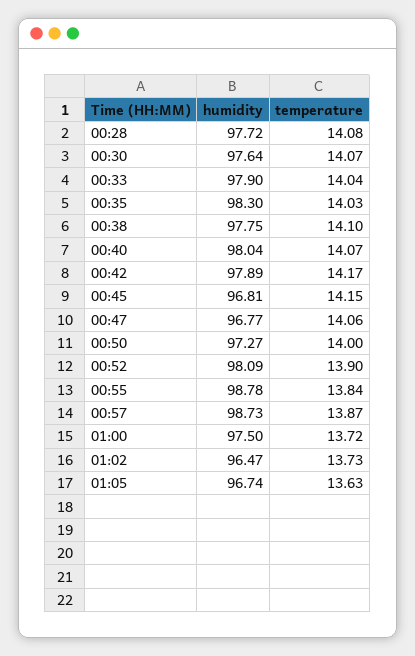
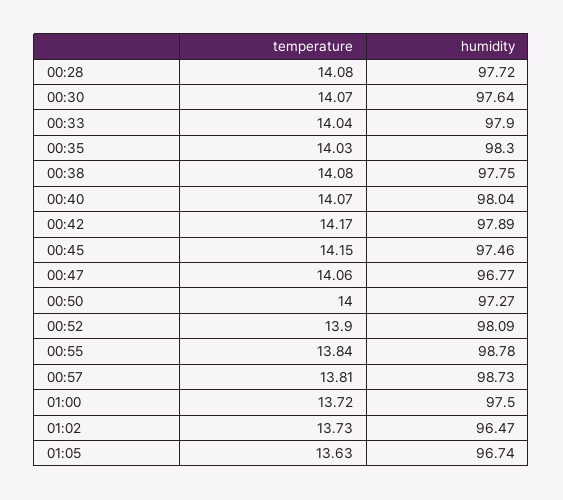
temperature, 00:38: 14.1 -> 14.08
humidity, 00:45: 96.81 -> 97.46
temperature, 00:57: 13.87 -> 13.81

